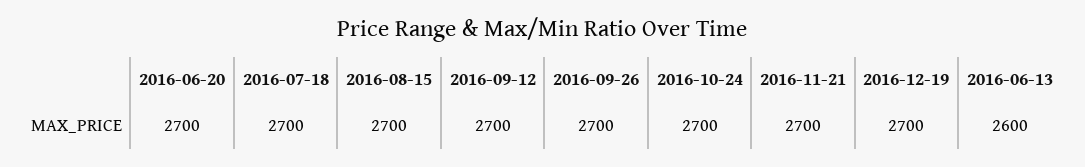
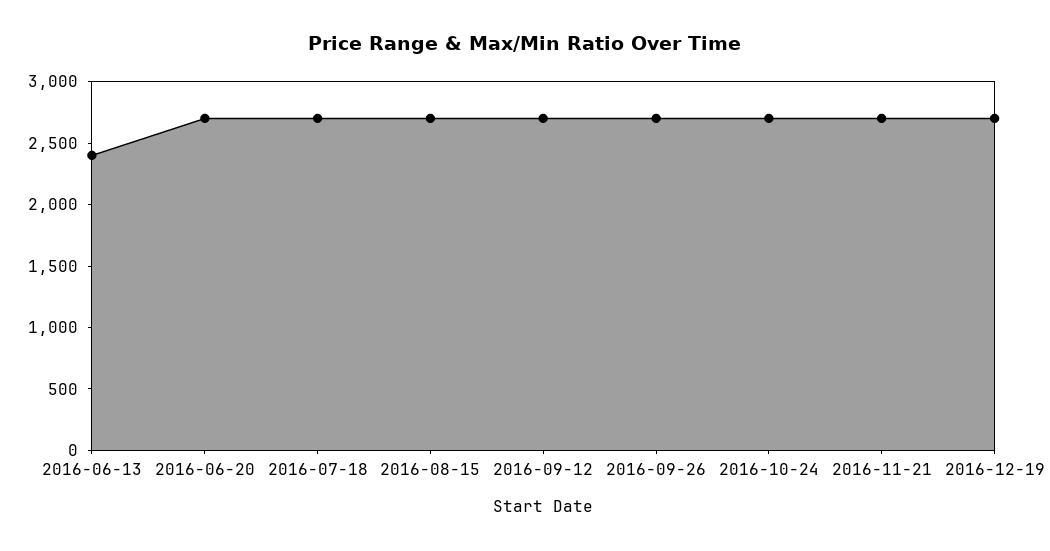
2016-06-13: 2600 -> 2400

